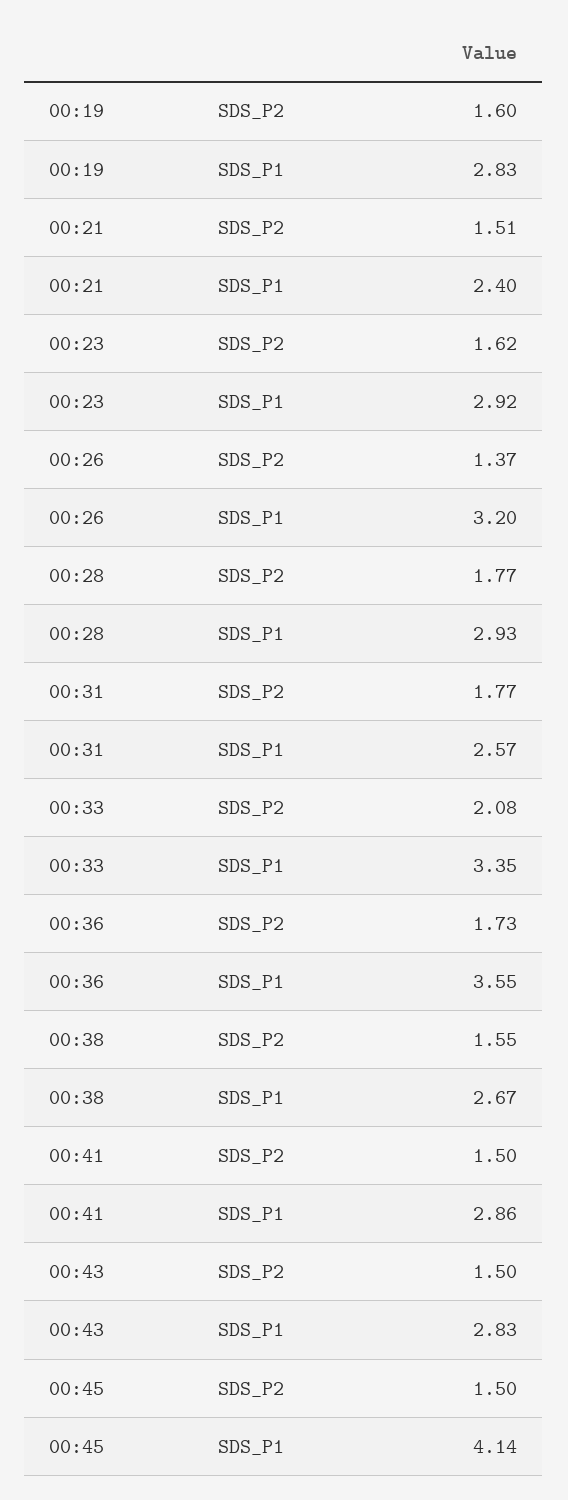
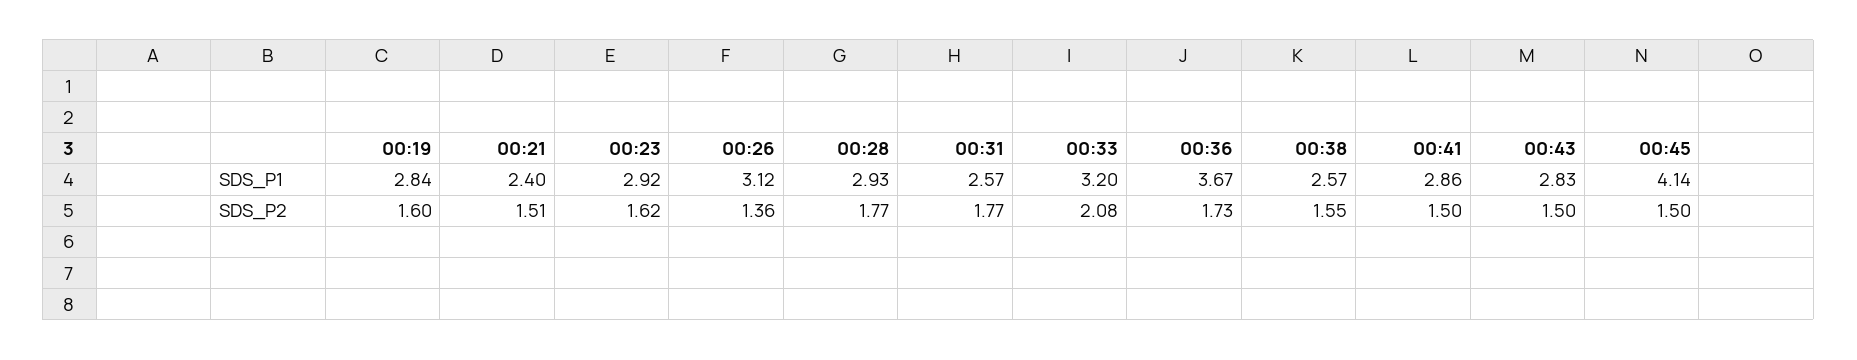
00:19, SDS_P1: 2.83 -> 2.84
00:26, SDS_P2: 1.37 -> 1.36
00:26, SDS_P1: 3.2 -> 3.12
00:33, SDS_P1: 3.35 -> 3.2
00:36, SDS_P1: 3.55 -> 3.67
00:38, SDS_P1: 2.67 -> 2.57

